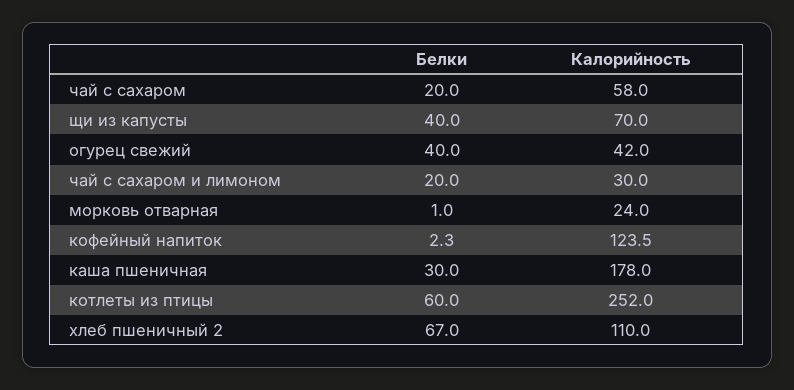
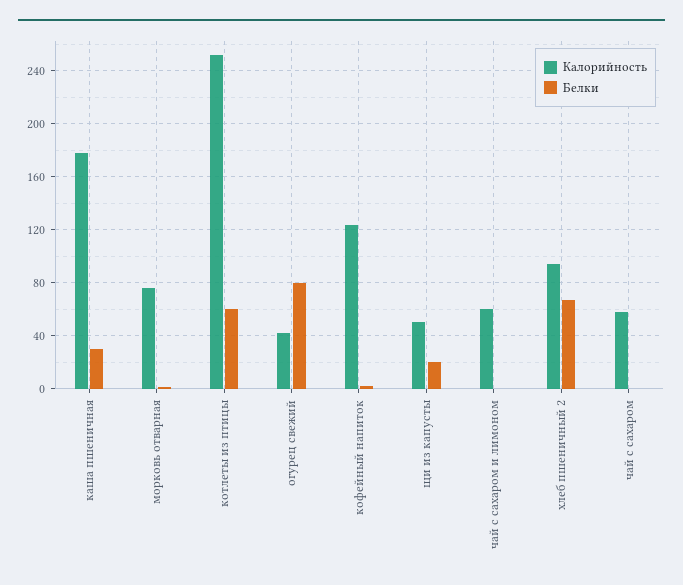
Белки, чай с сахаром: 20 -> 0
Белки, щи из капусты: 40 -> 20
Калорийность, щи из капусты: 70 -> 50
Белки, огурец свежий: 40 -> 80
Белки, чай с сахаром и лимоном: 20 -> 0
Калорийность, чай с сахаром и лимоном: 30 -> 60
Калорийность, морковь отварная: 24 -> 75
Калорийность, хлеб пшеничный 2: 110 -> 95

